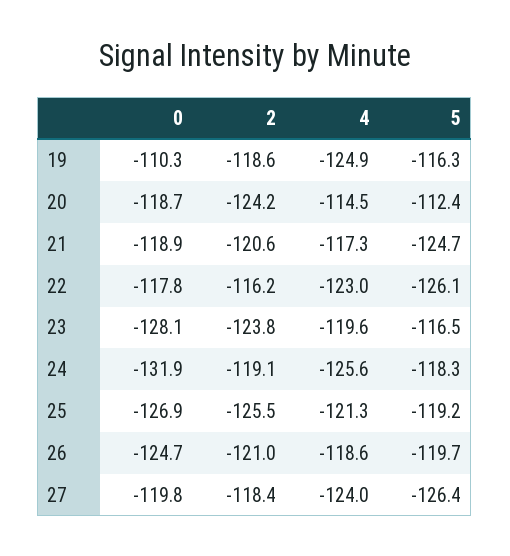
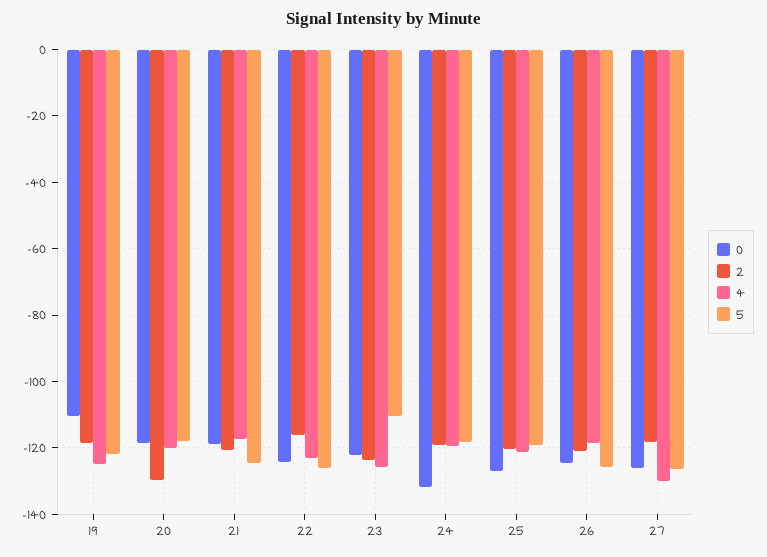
5, 19: -116.3 -> -122
2, 20: -124.2 -> -130
4, 20: -114.5 -> -120
5, 20: -112.4 -> -118
0, 22: -117.8 -> -124
0, 23: -128.1 -> -122
4, 23: -119.6 -> -126
5, 23: -116.5 -> -110
4, 24: -125.6 -> -120
2, 25: -125.5 -> -120
5, 26: -119.7 -> -126
0, 27: -119.8 -> -126
4, 27: -124 -> -130

